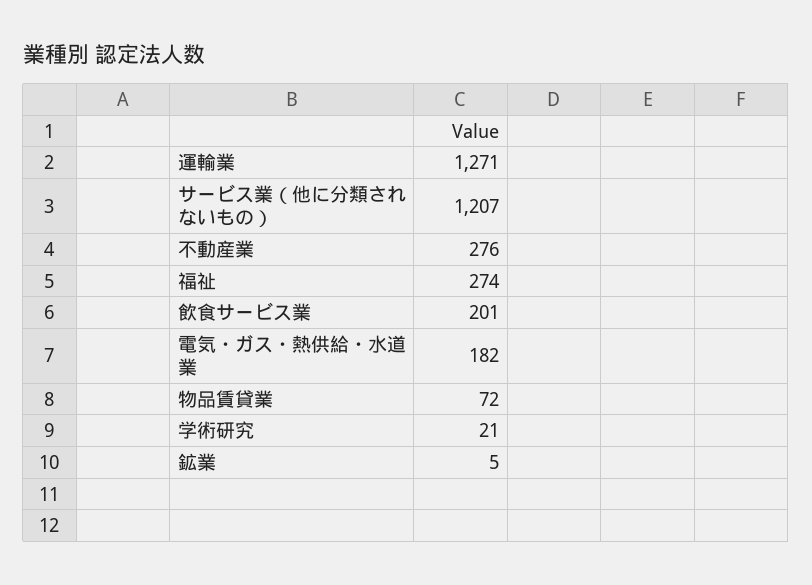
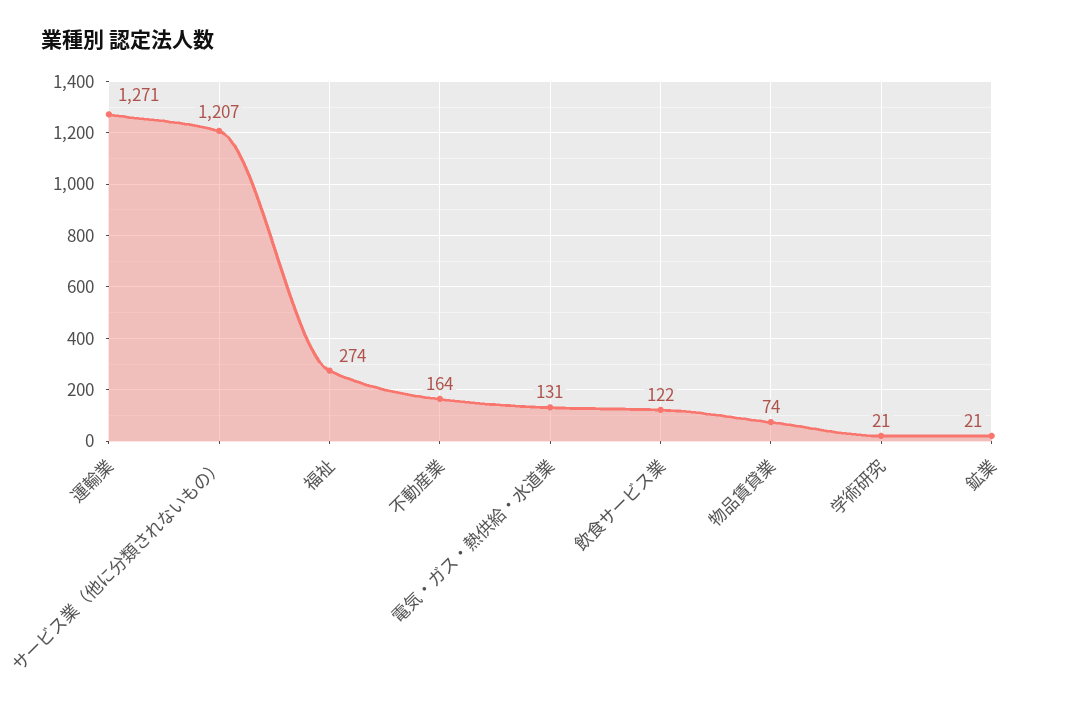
不動産業: 276 -> 164
飲食サービス業: 201 -> 122
電気・ガス・熱供給・水道業: 182 -> 131
物品賃貸業: 72 -> 74
鉱業: 5 -> 21

